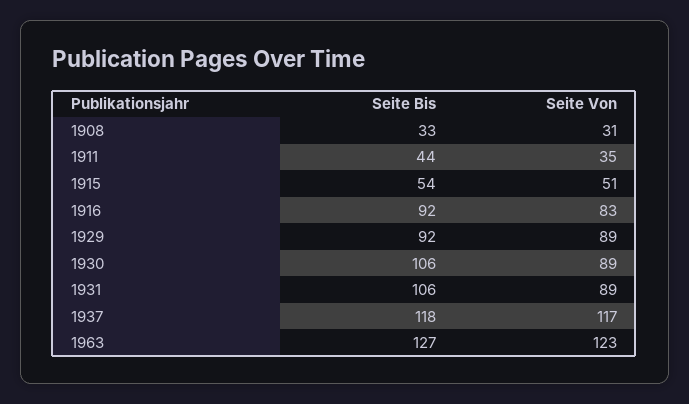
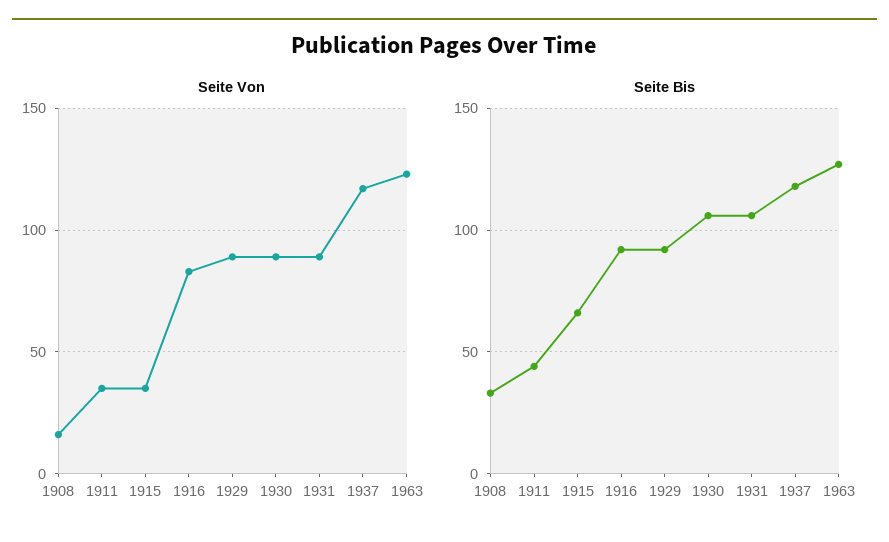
Seite Von, 1908: 31 -> 15
Seite Bis, 1915: 54 -> 65
Seite Von, 1915: 51 -> 35

